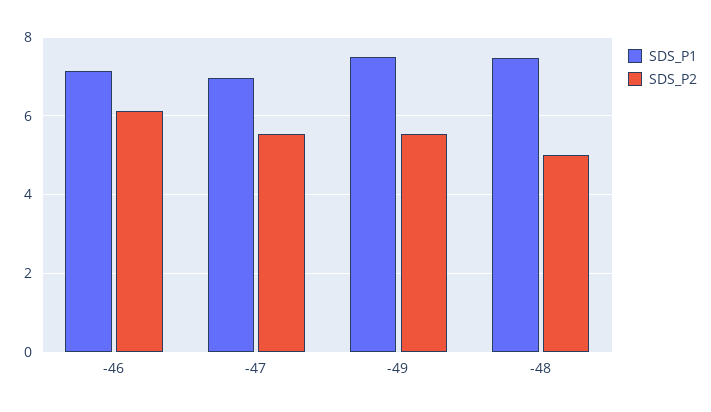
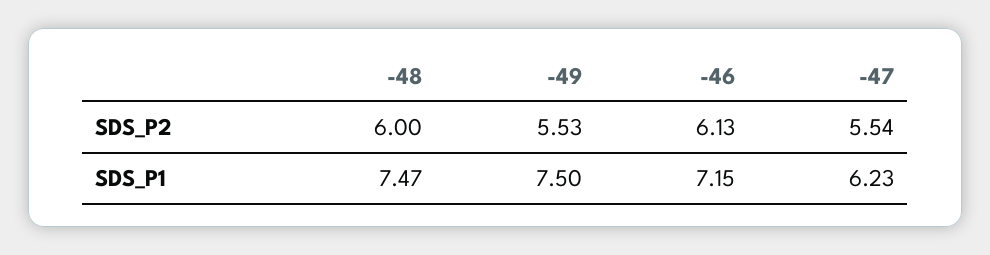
SDS_P1, -47: 7 -> 6.23
SDS_P2, -48: 5 -> 6

